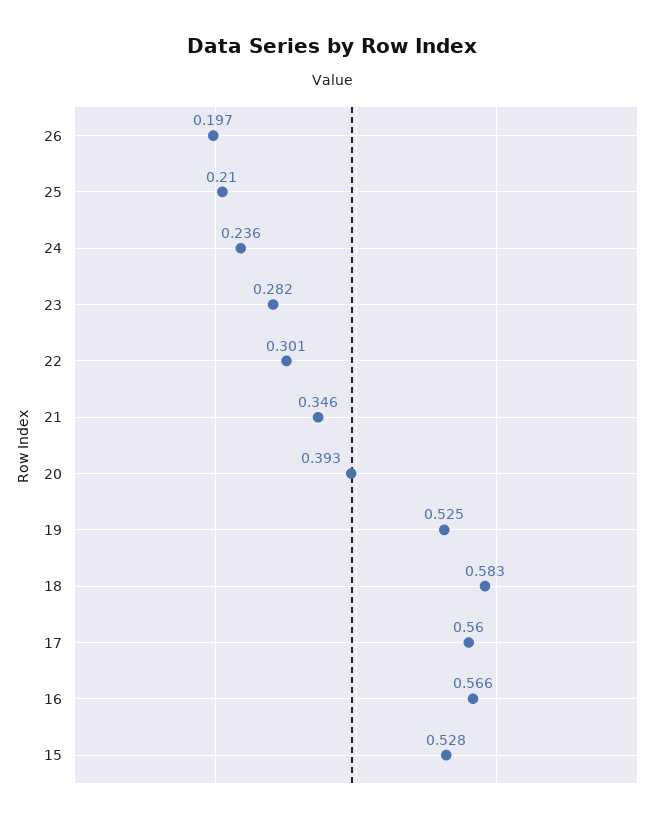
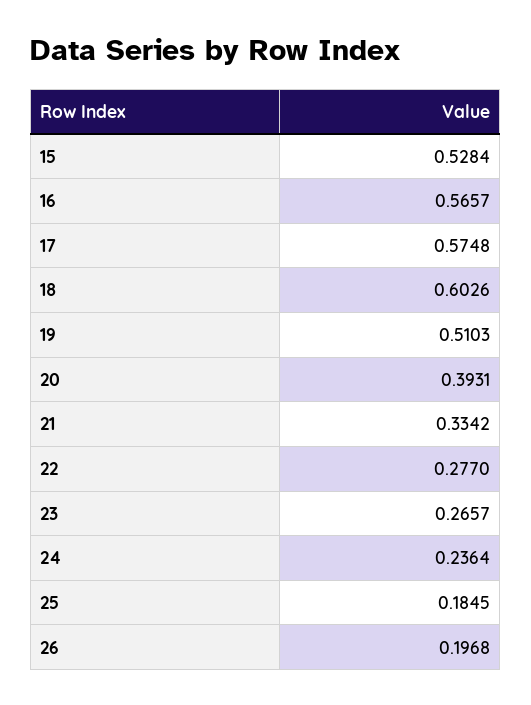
25: 0.21 -> 0.1845
23: 0.282 -> 0.2657
22: 0.301 -> 0.277
21: 0.346 -> 0.3342
19: 0.525 -> 0.5103
18: 0.583 -> 0.6026
17: 0.56 -> 0.5748

